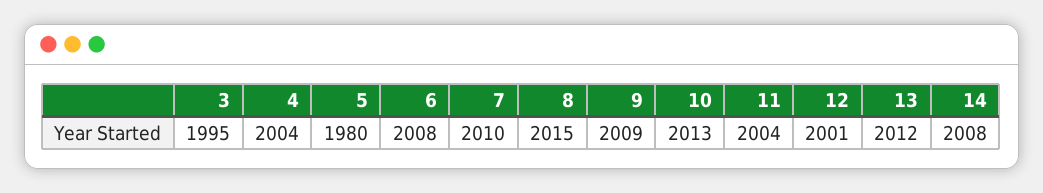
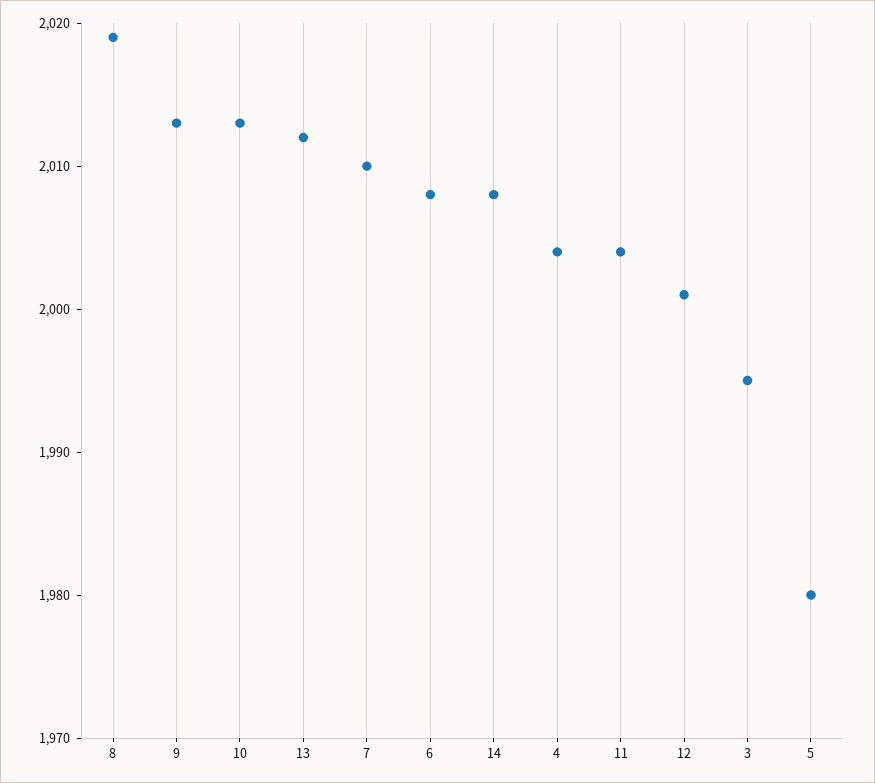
8: 2015 -> 2019
9: 2009 -> 2013

